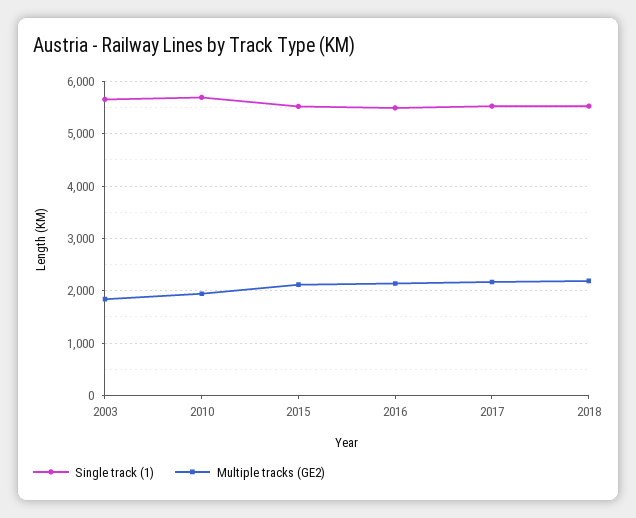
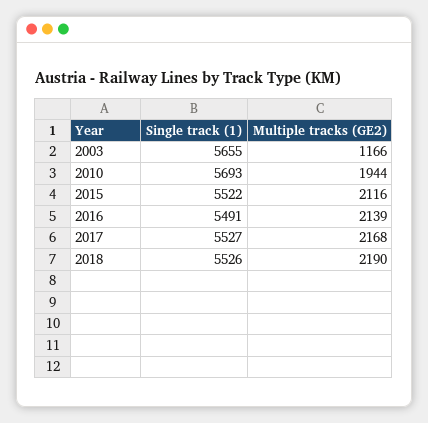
Multiple tracks (GE2), 2003: 1800 -> 1166

